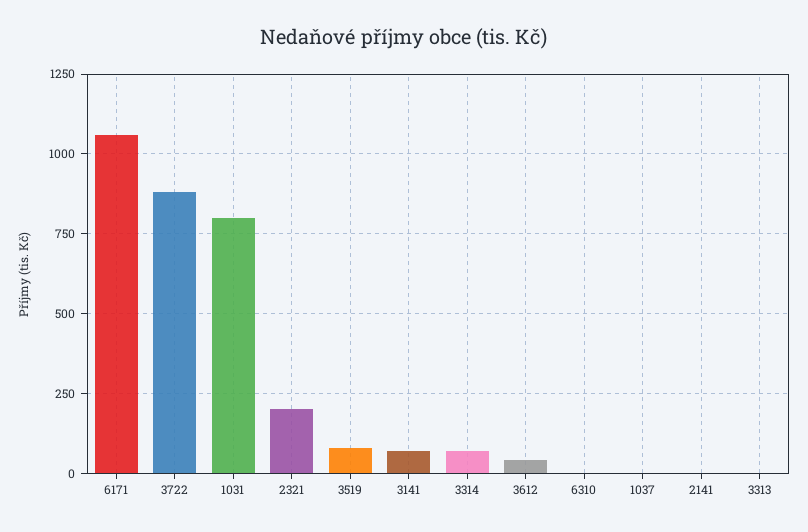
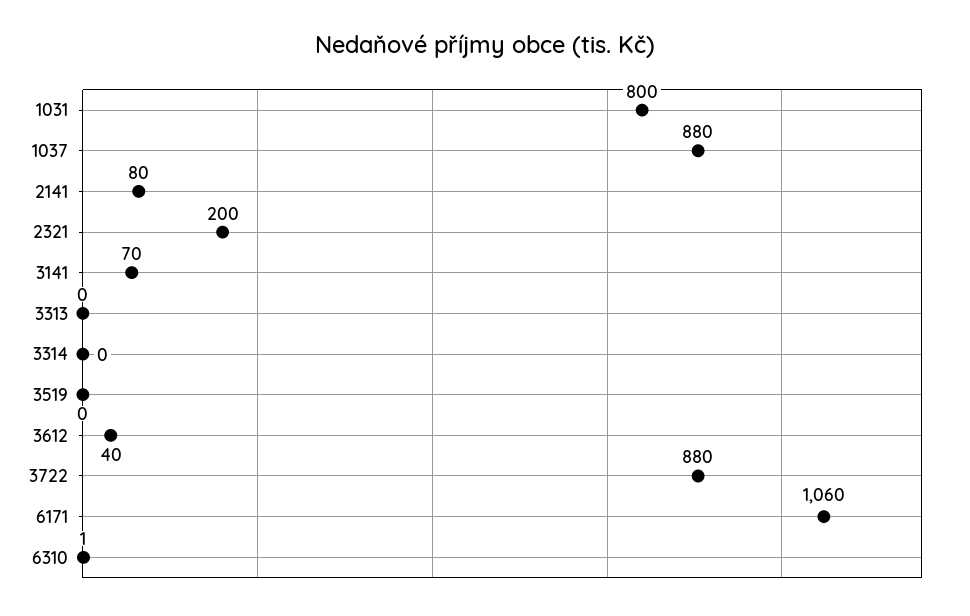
3519: 75 -> 0
3314: 75 -> 0
1037: 0 -> 880
2141: 0 -> 80

